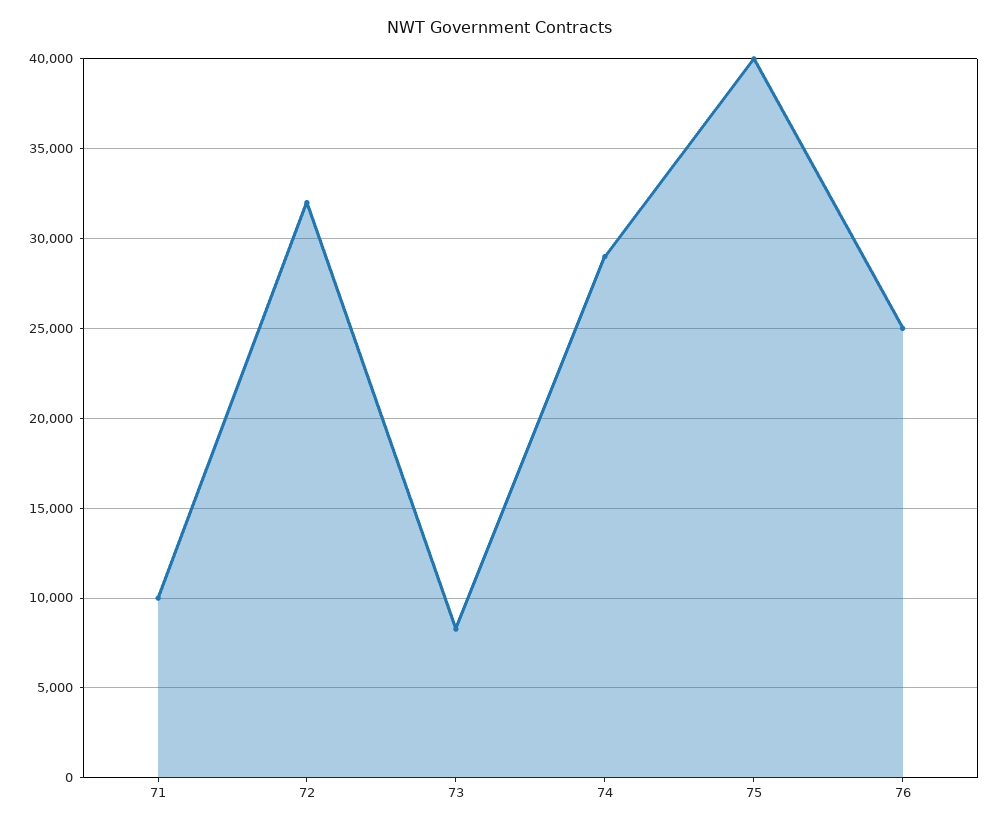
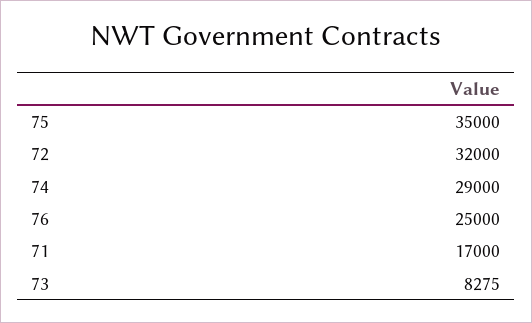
71: 10000 -> 17000
75: 40000 -> 35000

